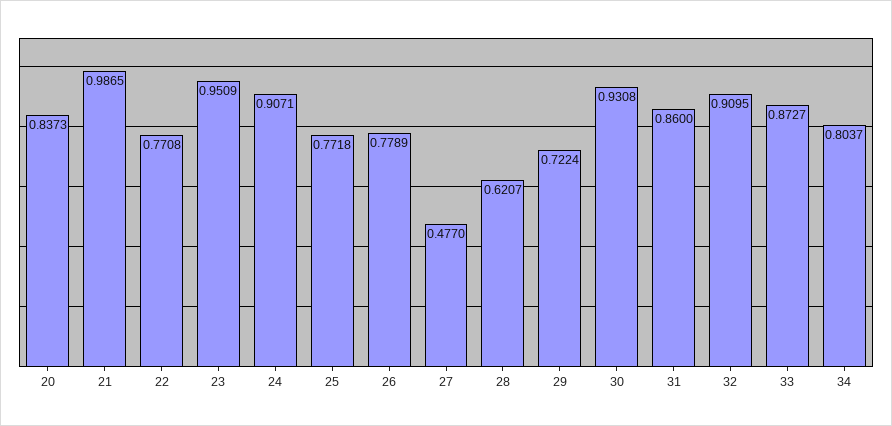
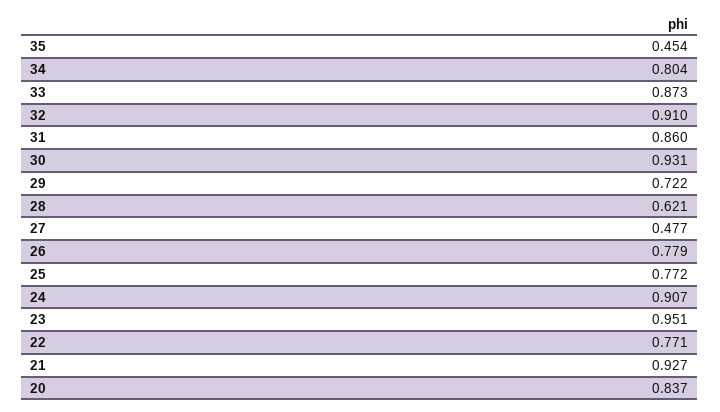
21: 0.9865 -> 0.927
35: none -> 0.454

